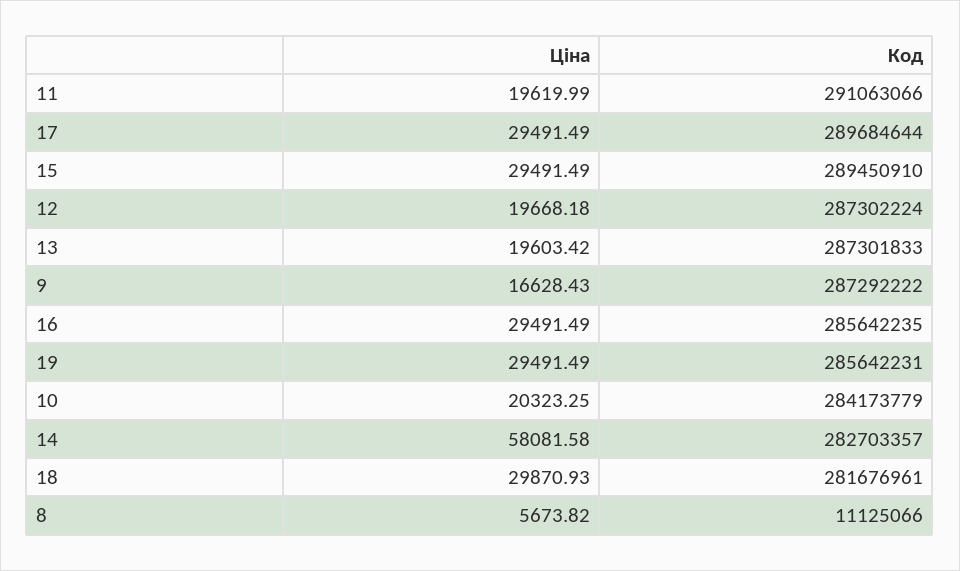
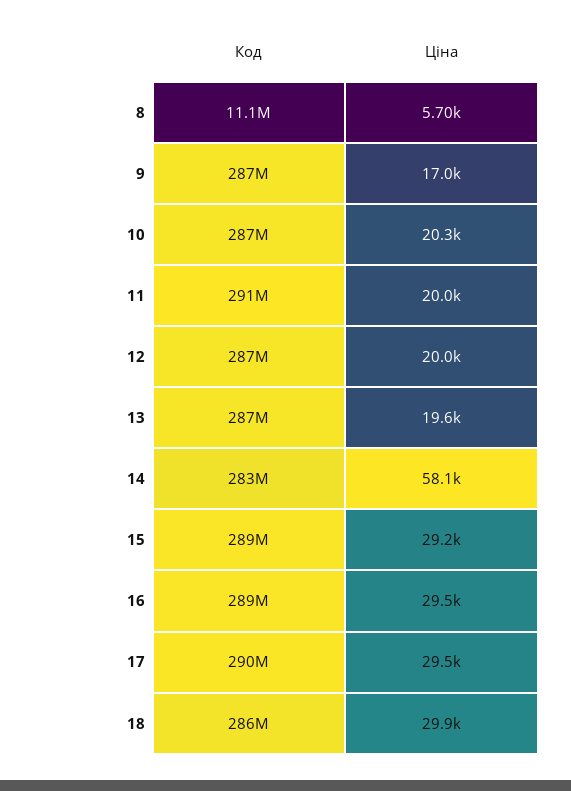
Ціна, 11: 19619.99 -> 20000
Ціна, 15: 29491.49 -> 29200
Ціна, 12: 19668.18 -> 20000
Ціна, 9: 16628.43 -> 17000
Код, 16: 285642235 -> 289000000
Ціна, 19: 29491.49 -> none
Код, 19: 285642231 -> none
Код, 10: 284173779 -> 287000000
Код, 18: 281676961 -> 286000000
Ціна, 8: 5673.82 -> 5700

